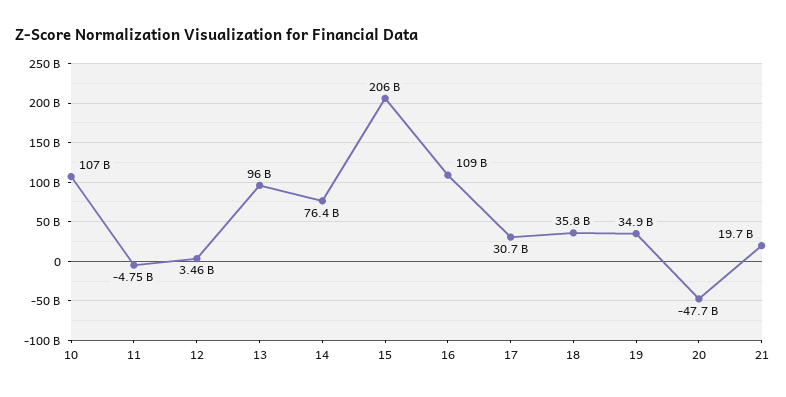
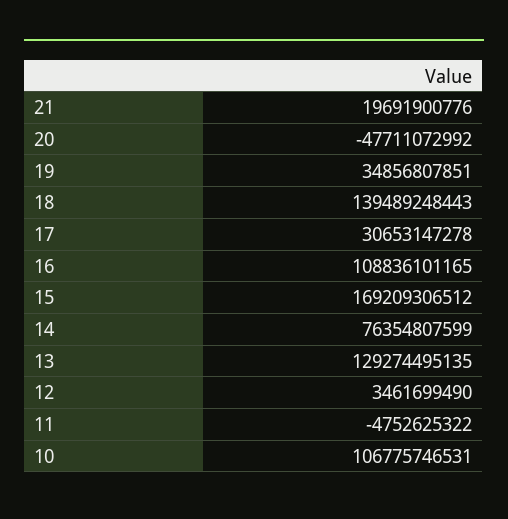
13: 96000000000 -> 129274495135
15: 206000000000 -> 169209306512
18: 35800000000 -> 139489248443

